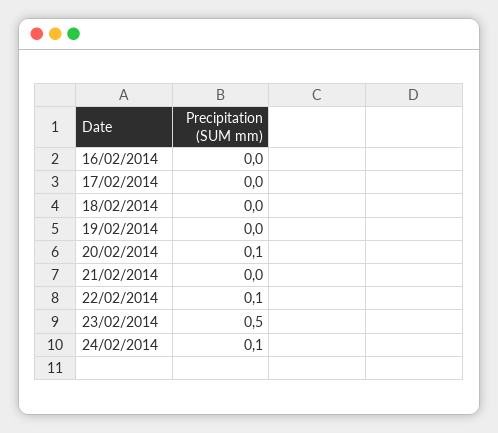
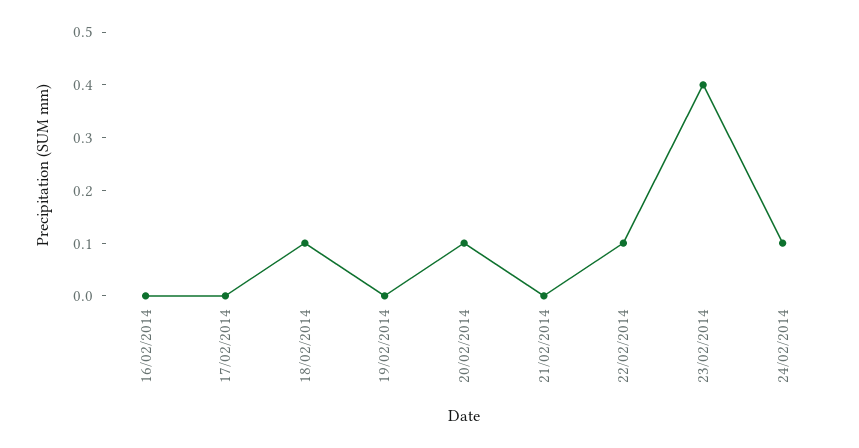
18/02/2014: 0 -> 0.1
23/02/2014: 0.5 -> 0.4

